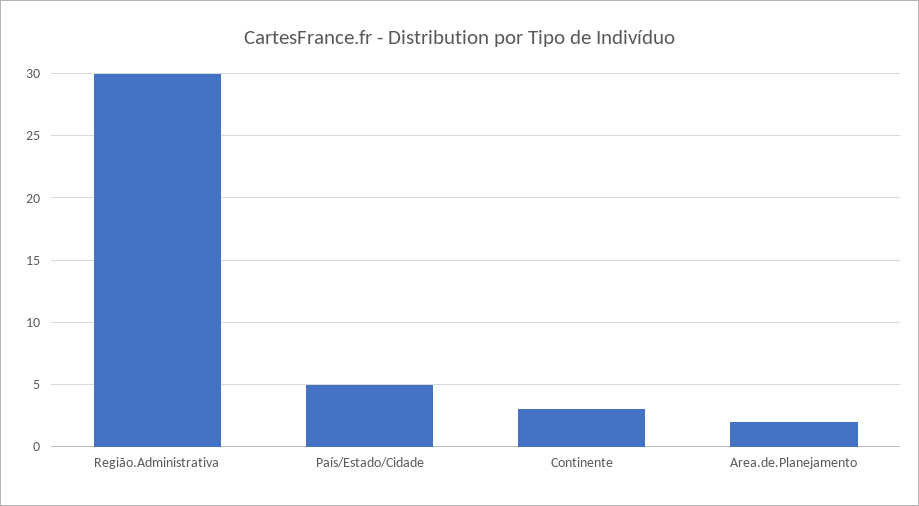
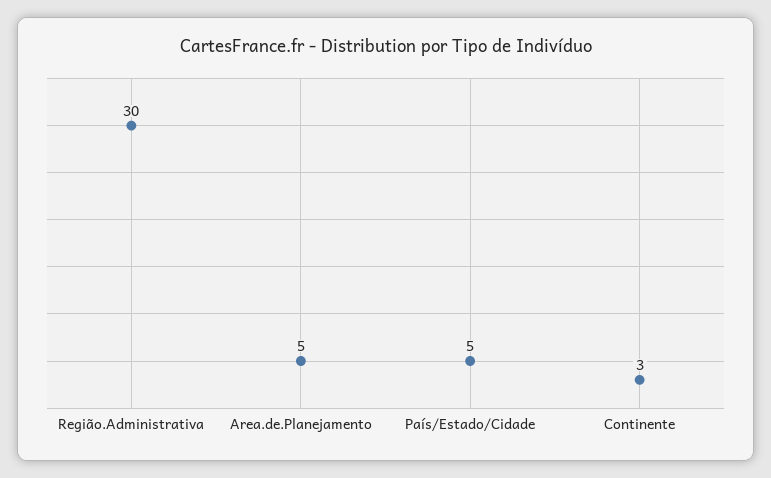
Area.de.Planejamento: 2 -> 5

